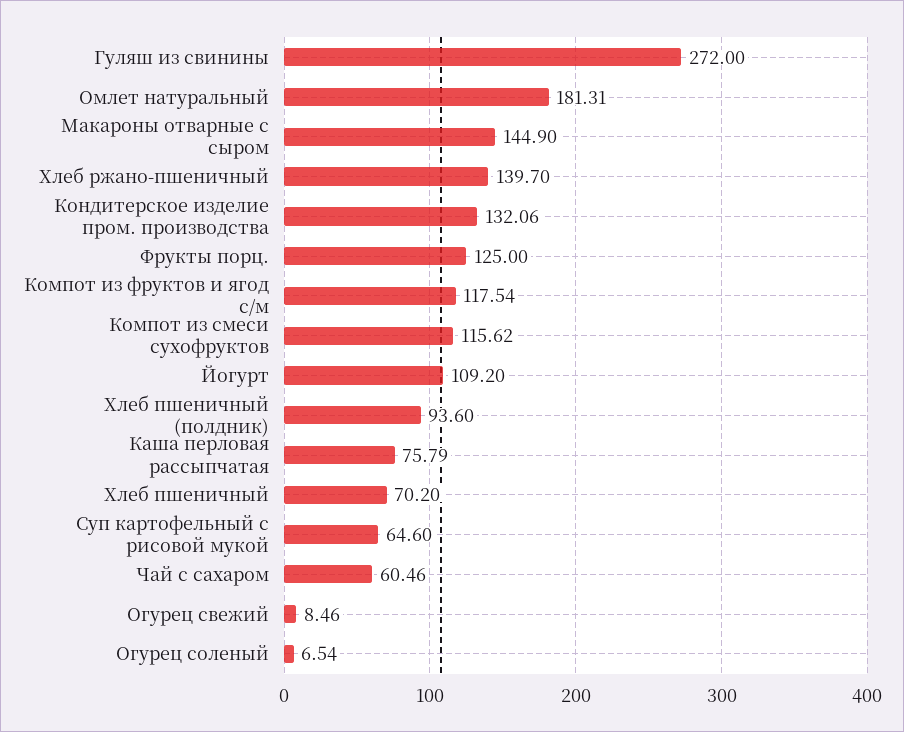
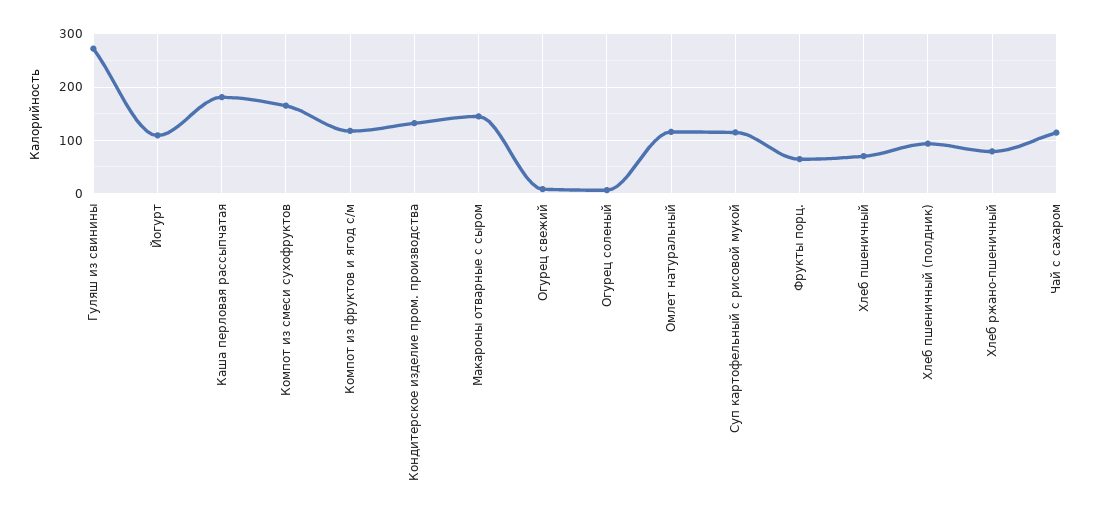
Омлет натуральный: 181.31 -> 120
Хлеб ржано-пшеничный: 139.7 -> 80
Фрукты порц.: 125 -> 60
Компот из смеси сухофруктов: 115.62 -> 160
Каша перловая рассыпчатая: 75.79 -> 180
Суп картофельный с рисовой мукой: 64.6 -> 120
Чай с сахаром: 60.46 -> 120

